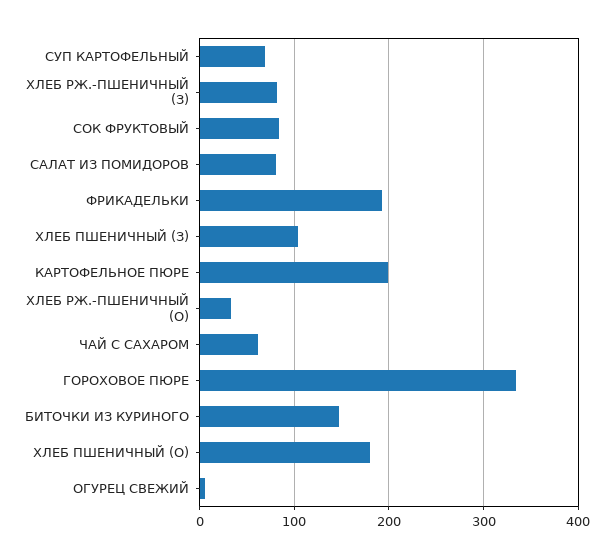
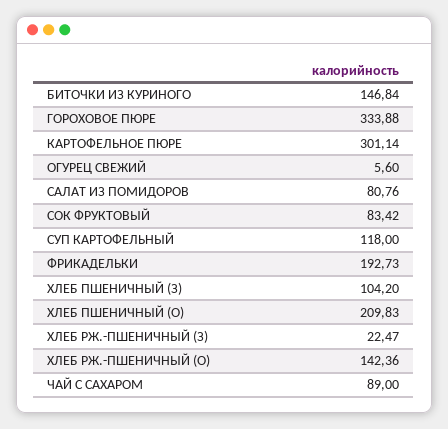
СУП КАРТОФЕЛЬНЫЙ: 70 -> 118
ХЛЕБ РЖ.-ПШЕНИЧНЫЙ (З): 80 -> 22.47
КАРТОФЕЛЬНОЕ ПЮРЕ: 200 -> 301.14
ХЛЕБ РЖ.-ПШЕНИЧНЫЙ (О): 30 -> 142.36
ЧАЙ С САХАРОМ: 60 -> 89
ХЛЕБ ПШЕНИЧНЫЙ (О): 180 -> 209.83

